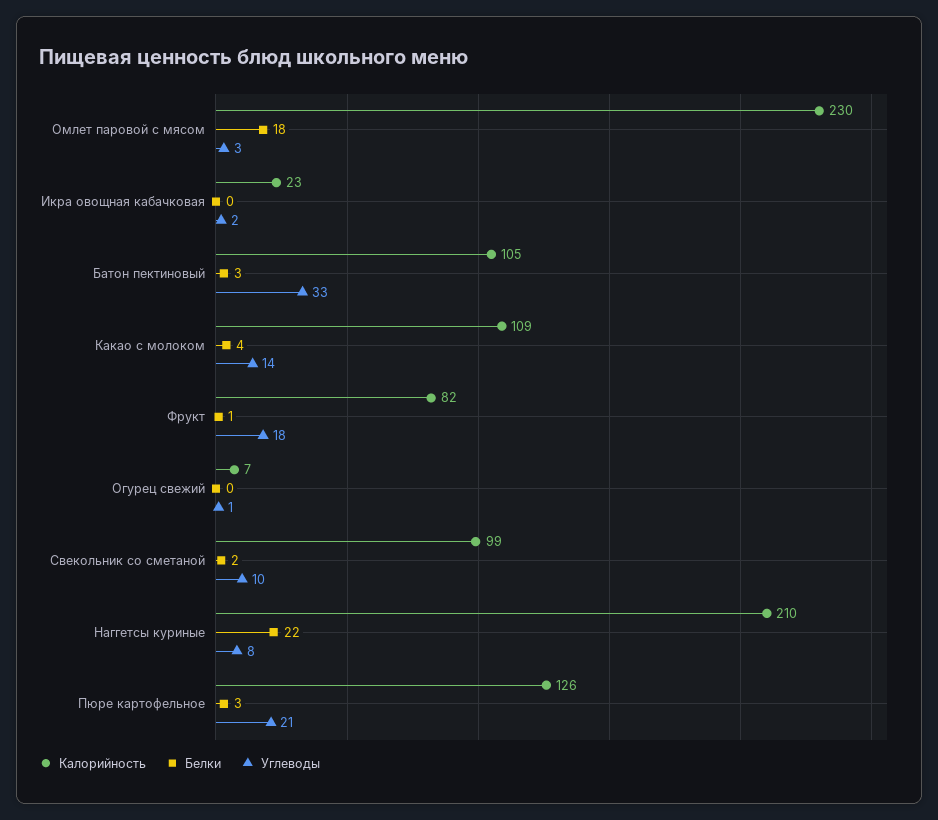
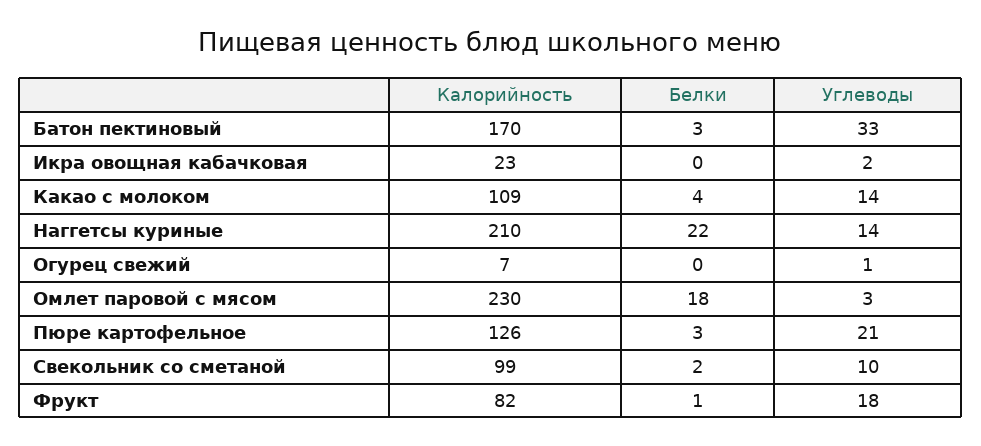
Калорийность, Батон пектиновый: 105 -> 170
Углеводы, Наггетсы куриные: 8 -> 14

